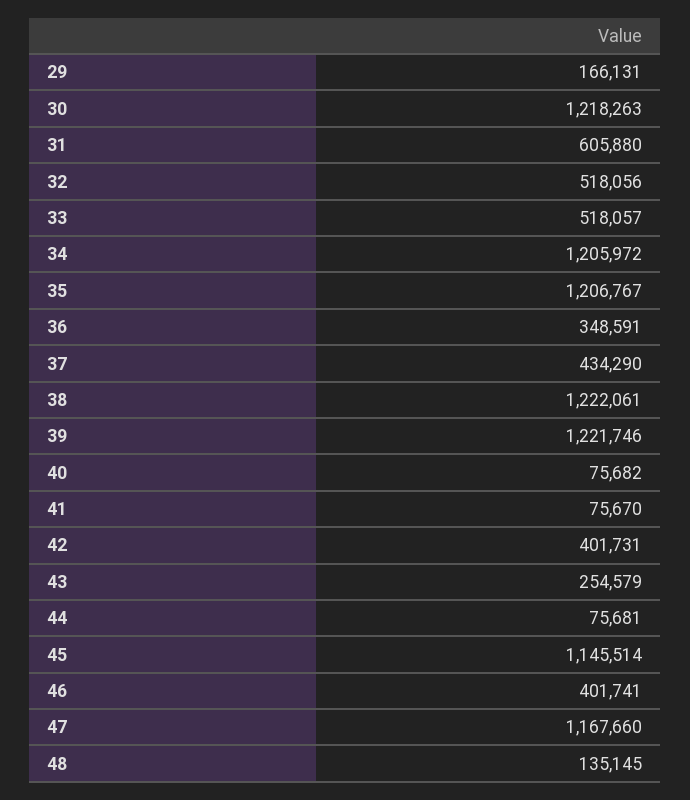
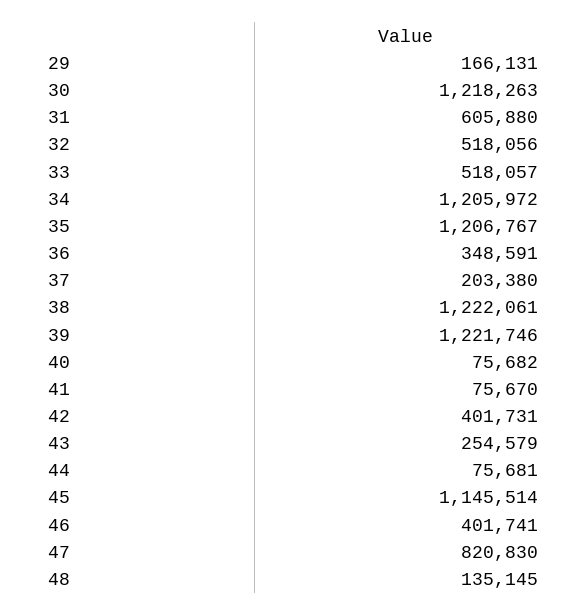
37: 434290 -> 203380
47: 1167660 -> 820830

